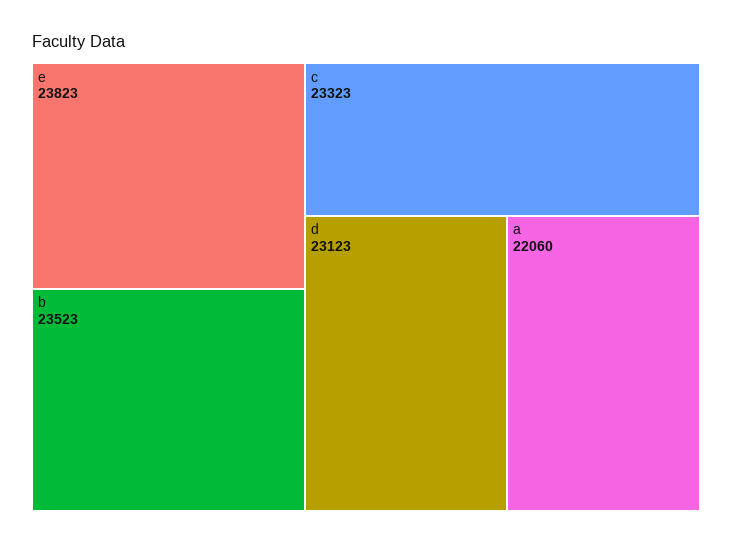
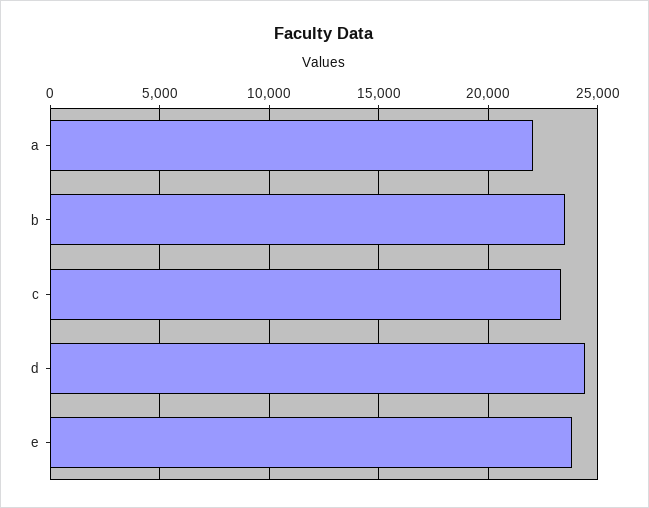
d: 23123 -> 24500

